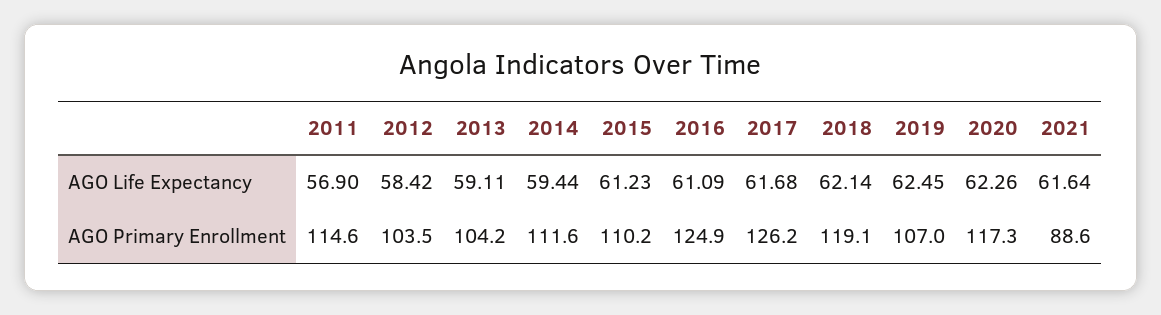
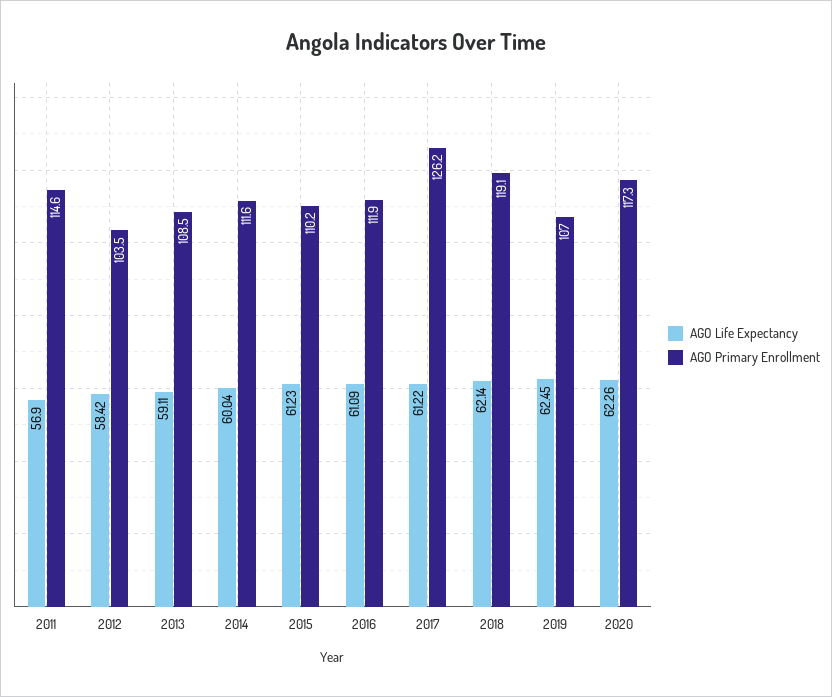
AGO Life Expectancy, 2014: 59.44 -> 60.04
AGO Life Expectancy, 2017: 61.68 -> 61.22
AGO Life Expectancy, 2021: 61.64 -> none
AGO Primary Enrollment, 2013: 104.2 -> 108.5
AGO Primary Enrollment, 2016: 124.9 -> 111.9
AGO Primary Enrollment, 2021: 88.6 -> none

